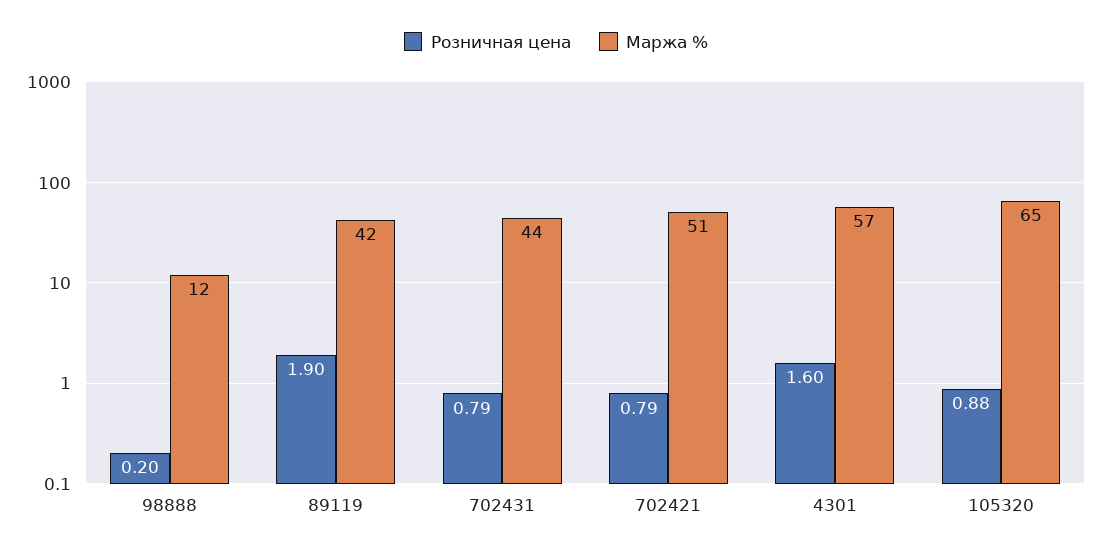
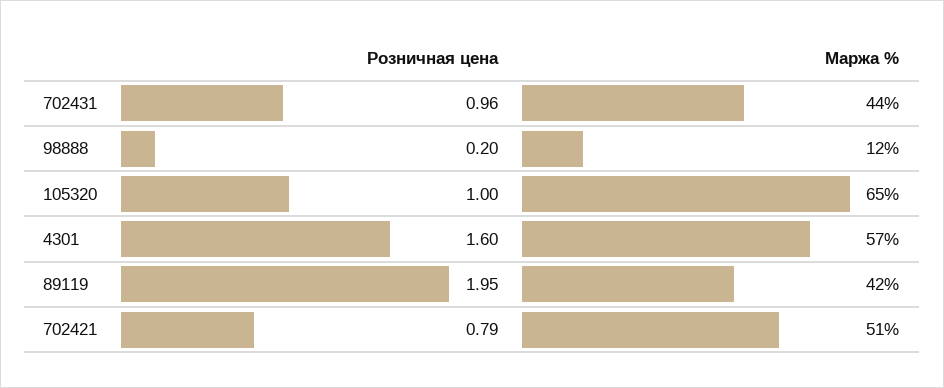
Розничная цена, 89119: 1.9 -> 1.95
Розничная цена, 702431: 0.79 -> 0.96
Розничная цена, 105320: 0.88 -> 1

